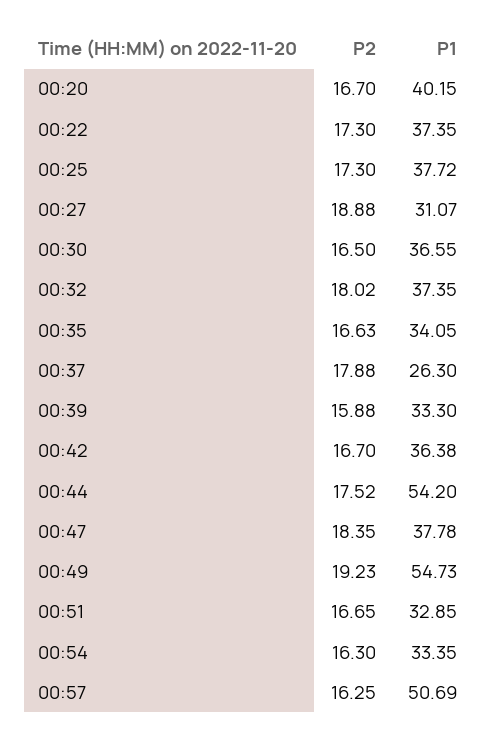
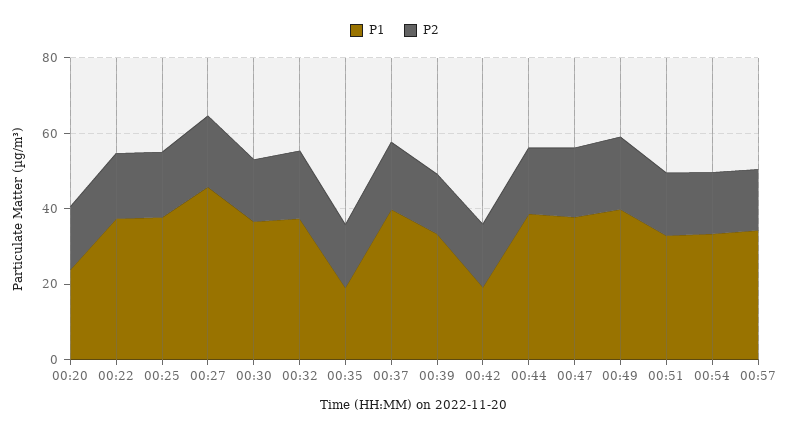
P1, 00:20: 40.15 -> 25
P1, 00:27: 31.07 -> 45
P1, 00:35: 34.05 -> 20
P1, 00:37: 26.3 -> 40
P1, 00:42: 36.38 -> 20
P1, 00:44: 54.2 -> 40
P1, 00:49: 54.73 -> 40
P1, 00:57: 50.69 -> 35

